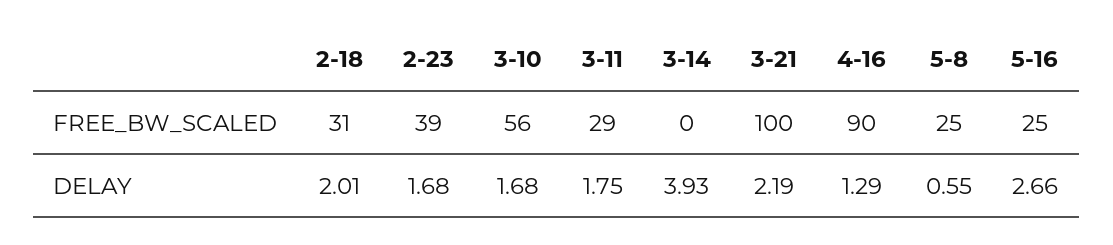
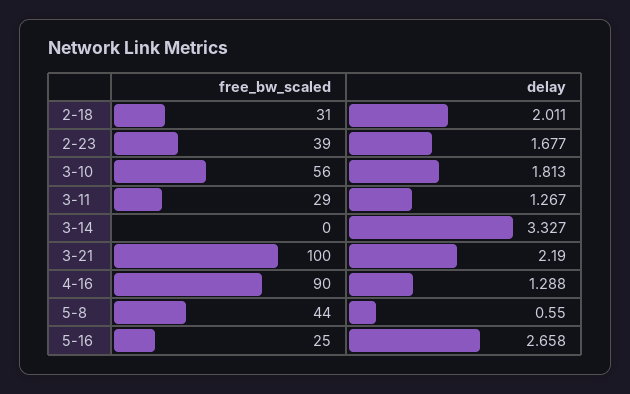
5-8, FREE_BW_SCALED: 25 -> 44
3-10, DELAY: 1.68 -> 1.813
3-11, DELAY: 1.75 -> 1.267
3-14, DELAY: 3.93 -> 3.327

